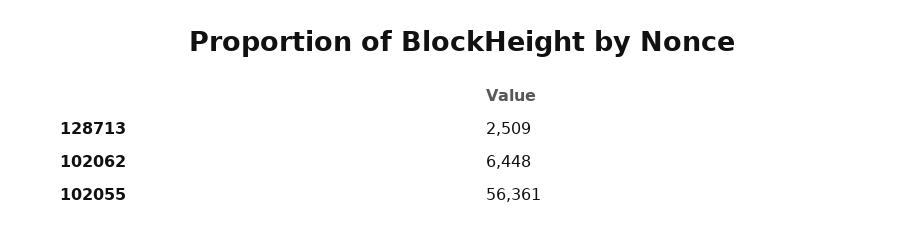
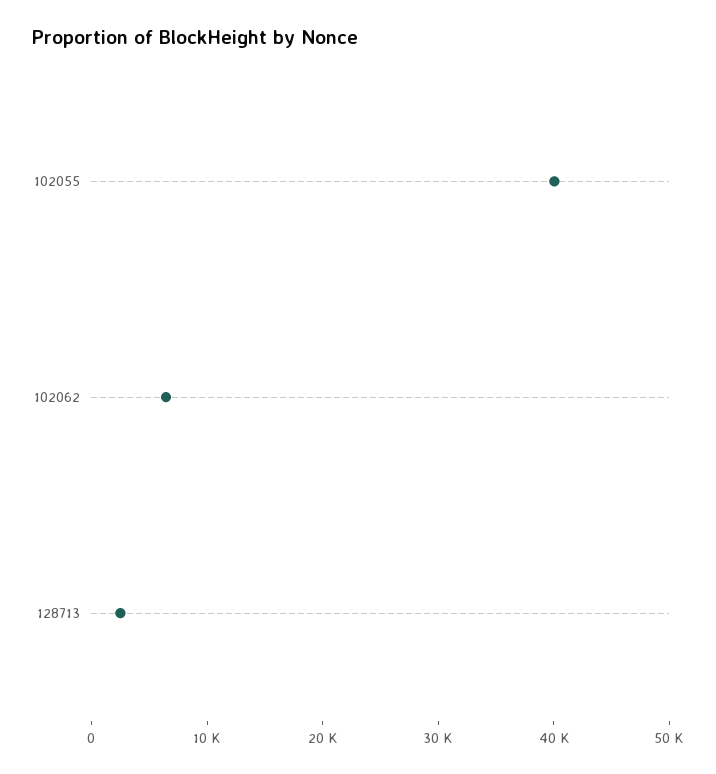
102055: 56361 -> 40000

